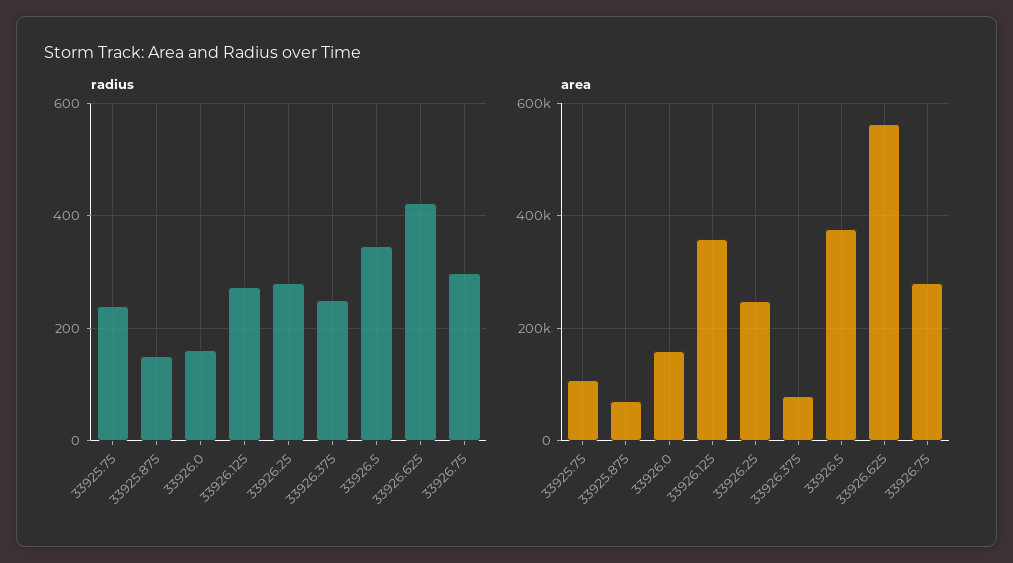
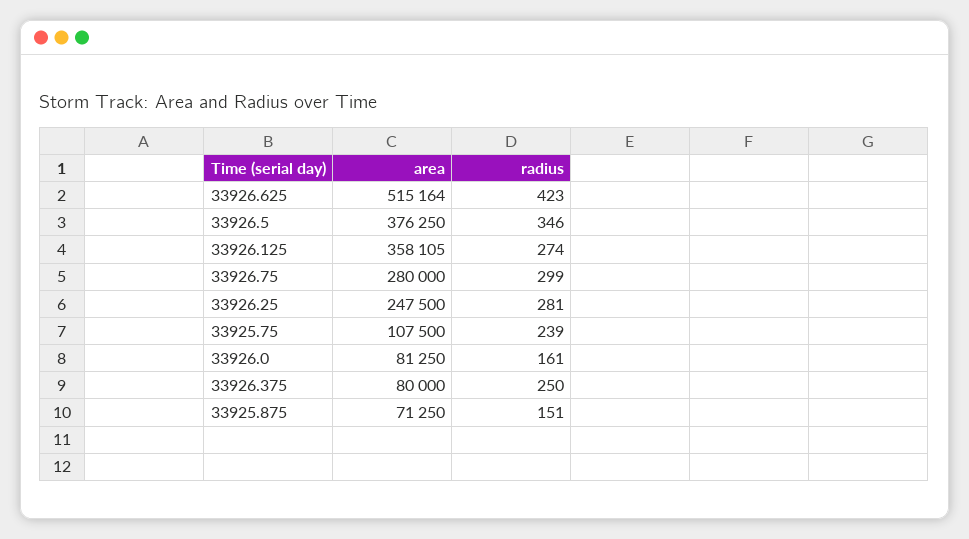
area, 33926.0: 160000 -> 81250
area, 33926.625: 560000 -> 515164

